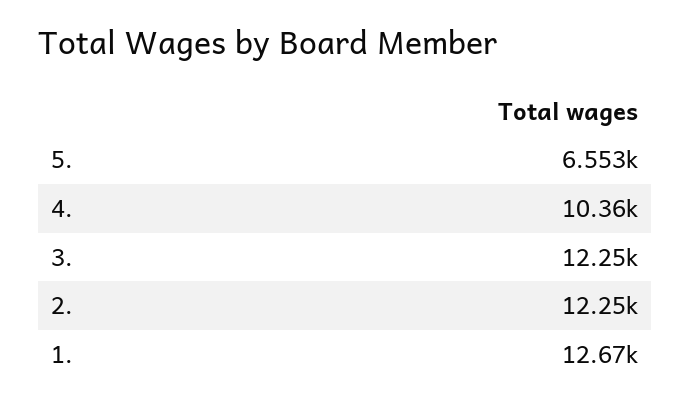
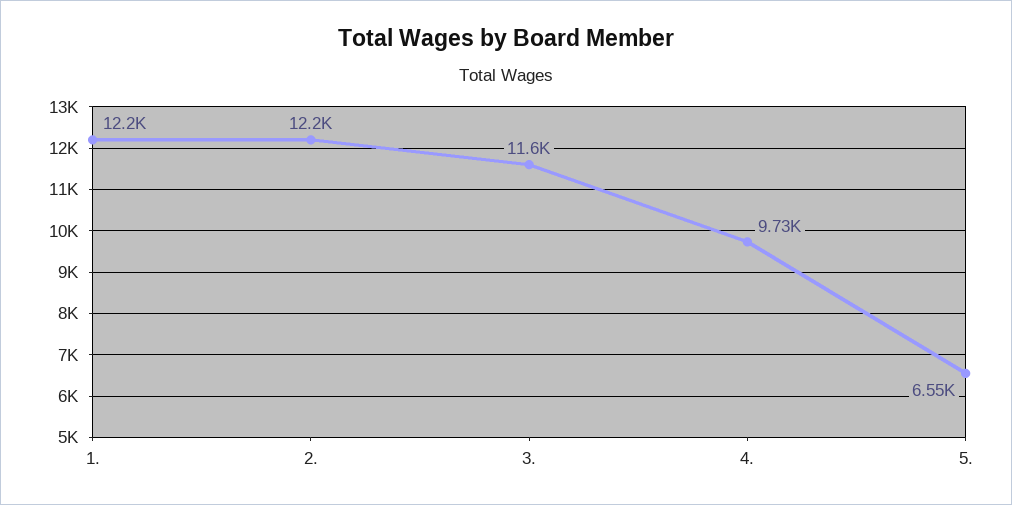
4.: 10360 -> 9730
3.: 12250 -> 11600
1.: 12670 -> 12200

